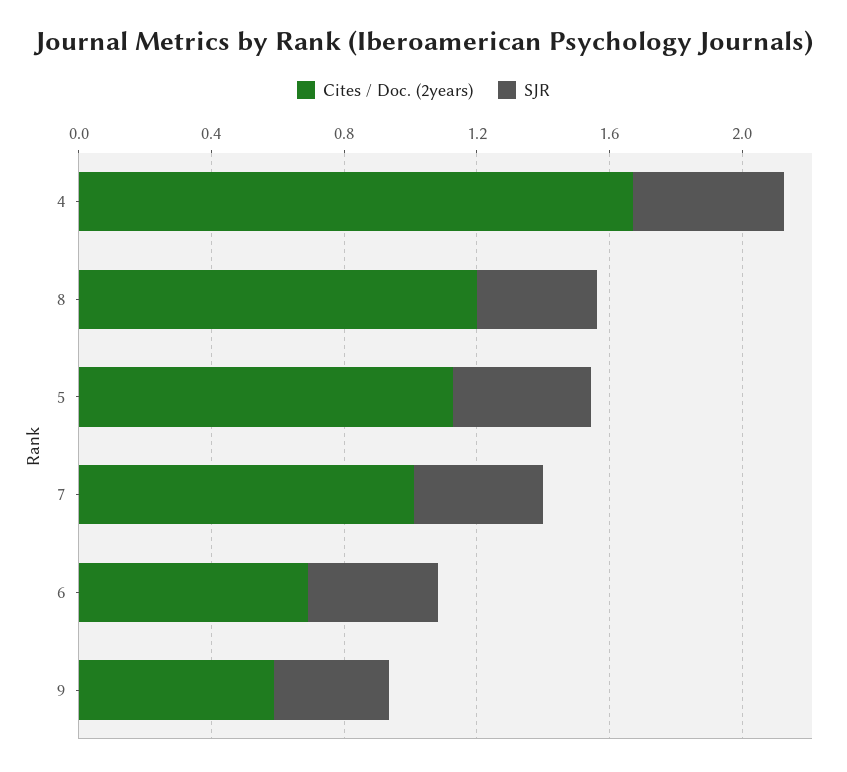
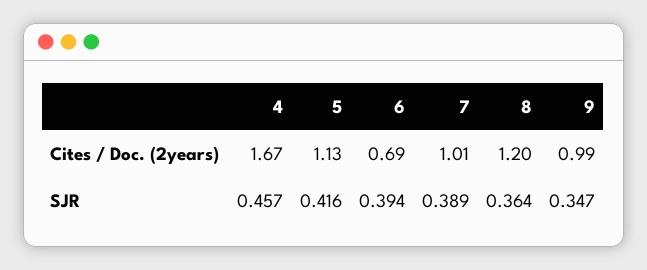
Cites / Doc. (2years), 9: 0.6 -> 0.99

